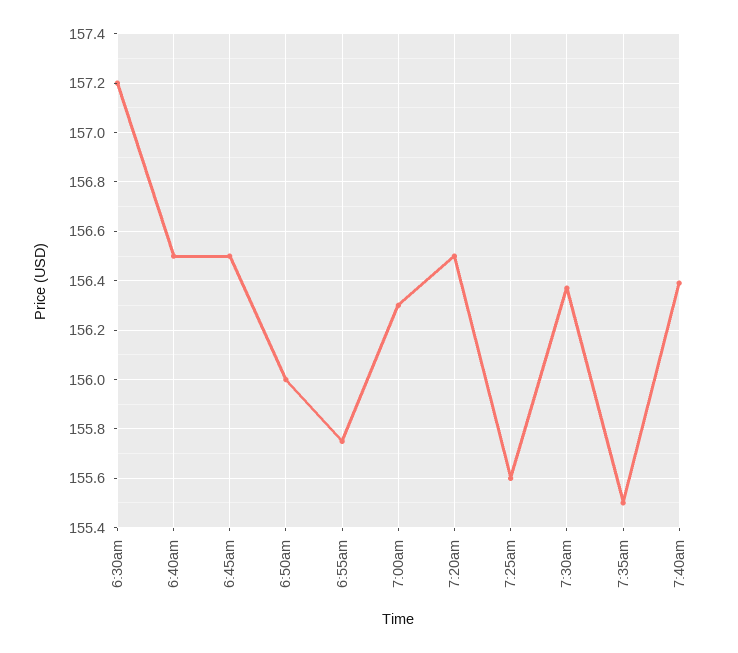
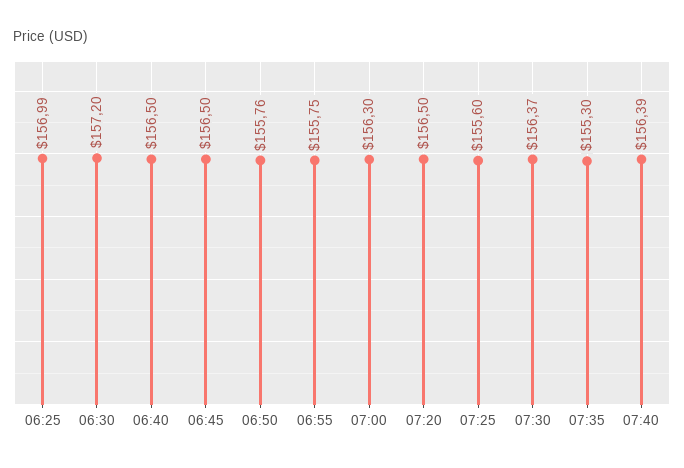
6:50am: 156 -> 155.76
7:35am: 155.5 -> 155.3
06:25: none -> 156.99

